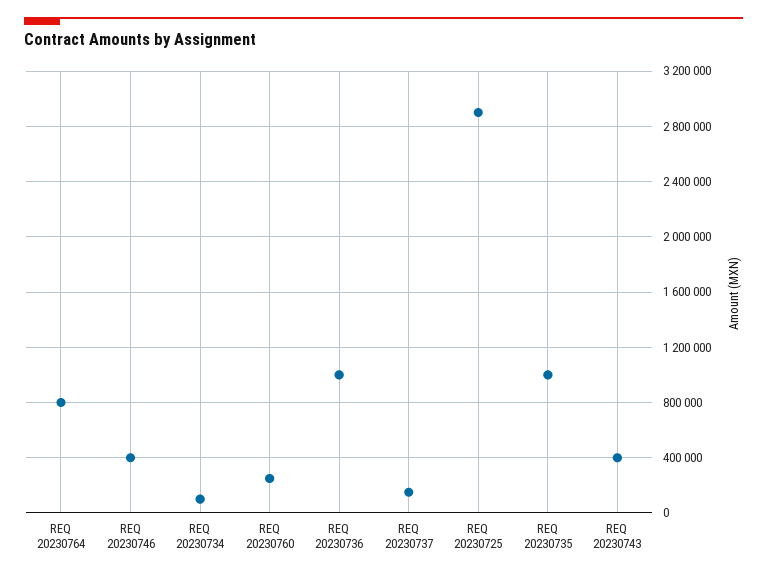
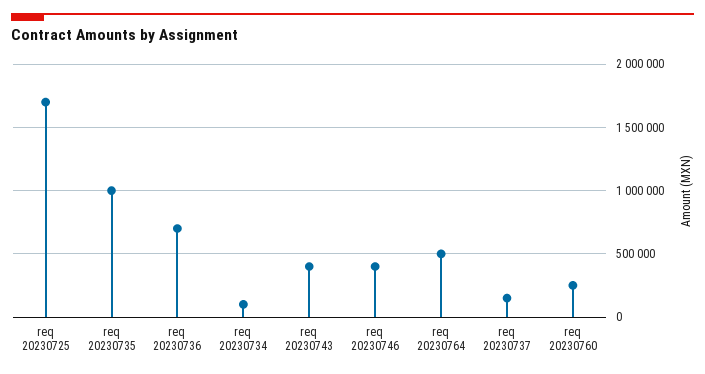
REQ 20230764: 800000 -> 500000
REQ 20230736: 1000000 -> 700000
REQ 20230725: 2900000 -> 1700000

